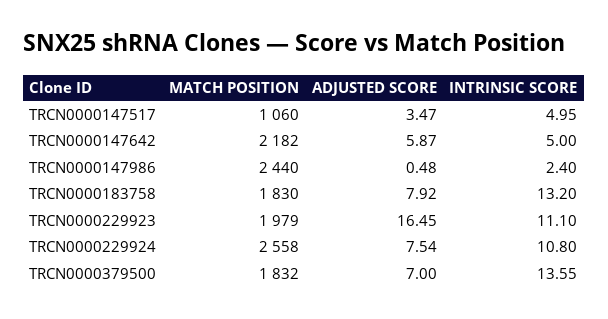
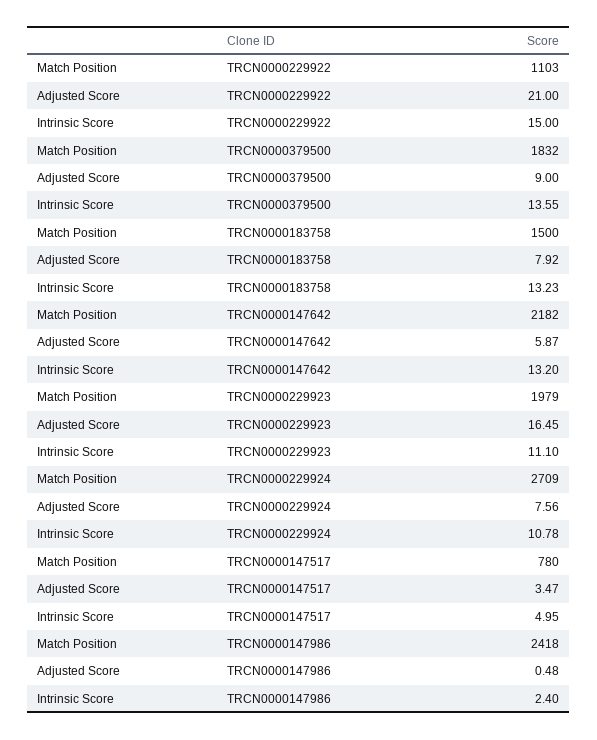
MATCH POSITION, TRCN0000147517: 1060 -> 780
INTRINSIC SCORE, TRCN0000147642: 5 -> 13.2
MATCH POSITION, TRCN0000147986: 2440 -> 2418
MATCH POSITION, TRCN0000183758: 1830 -> 1500
INTRINSIC SCORE, TRCN0000183758: 13.2 -> 13.23
MATCH POSITION, TRCN0000229924: 2558 -> 2709
ADJUSTED SCORE, TRCN0000229924: 7.54 -> 7.56
INTRINSIC SCORE, TRCN0000229924: 10.8 -> 10.78
ADJUSTED SCORE, TRCN0000379500: 7 -> 9
MATCH POSITION, TRCN0000229922: none -> 1103
ADJUSTED SCORE, TRCN0000229922: none -> 21
INTRINSIC SCORE, TRCN0000229922: none -> 15

